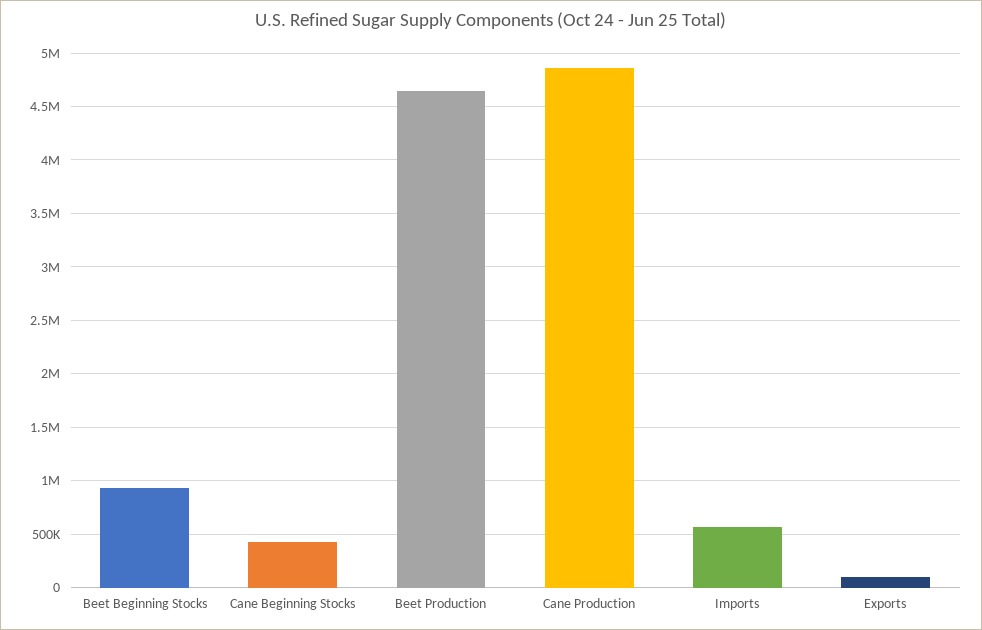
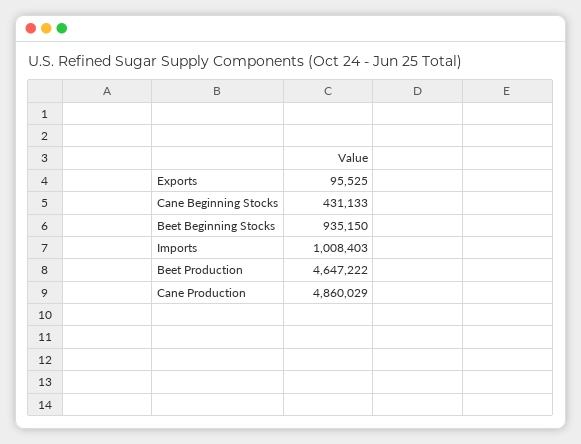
Imports: 600000 -> 1008403

